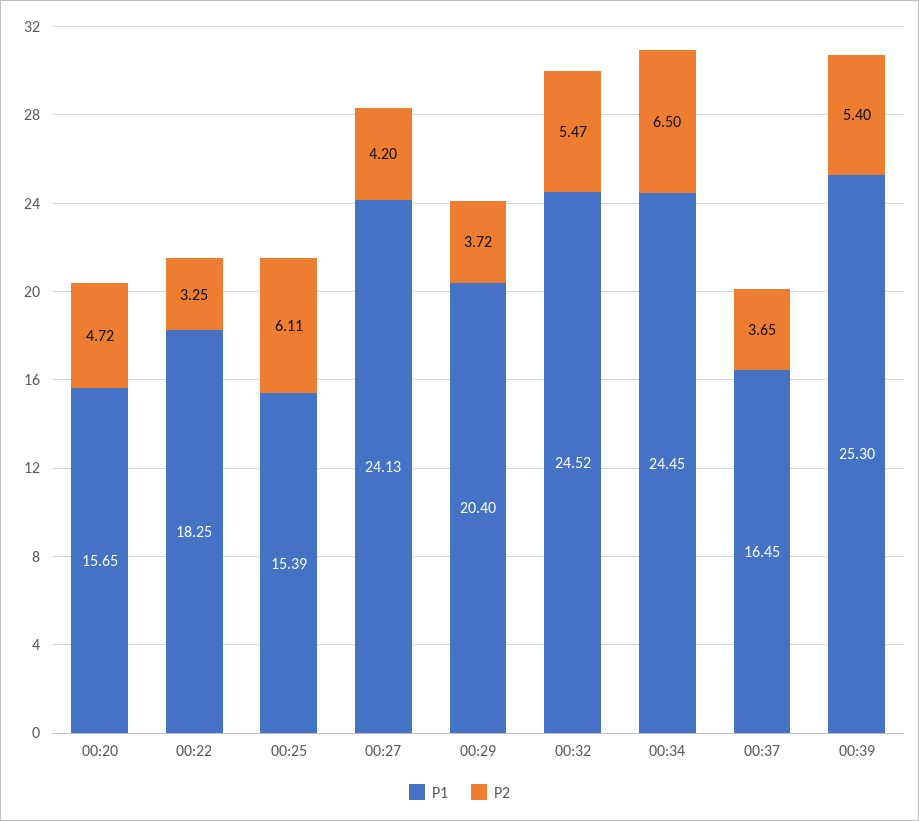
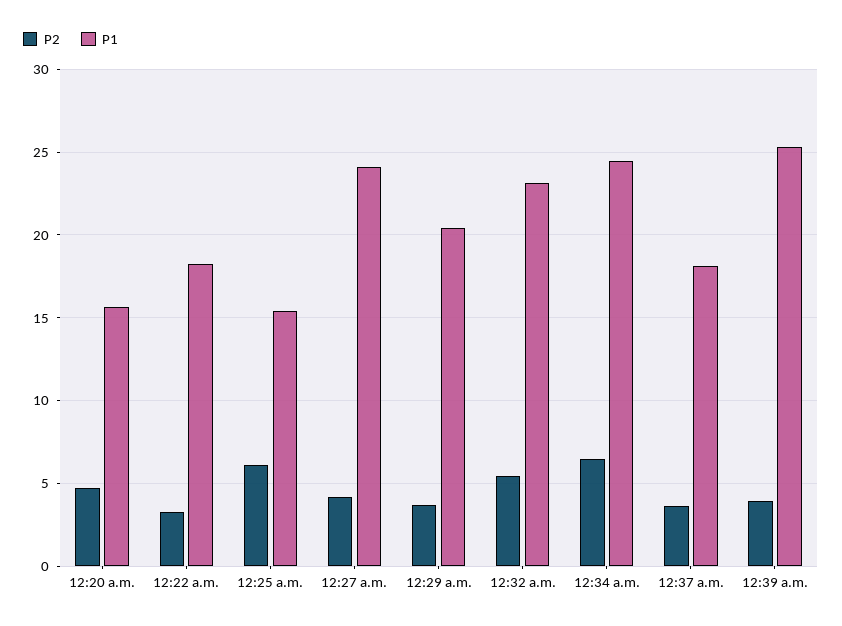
P1, 00:32: 24.52 -> 23
P1, 00:37: 16.45 -> 18
P2, 00:39: 5.4 -> 4

